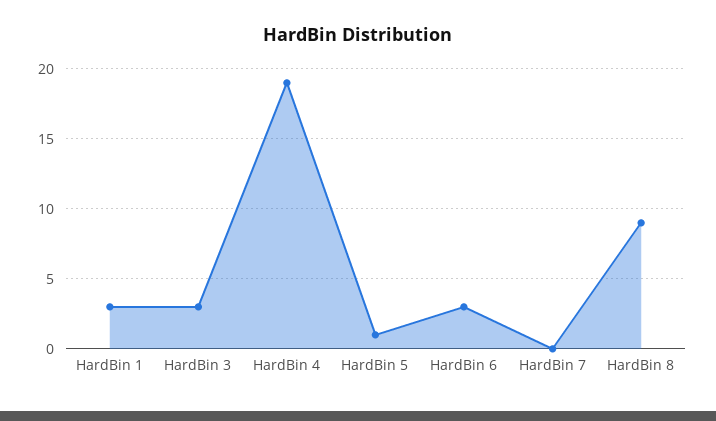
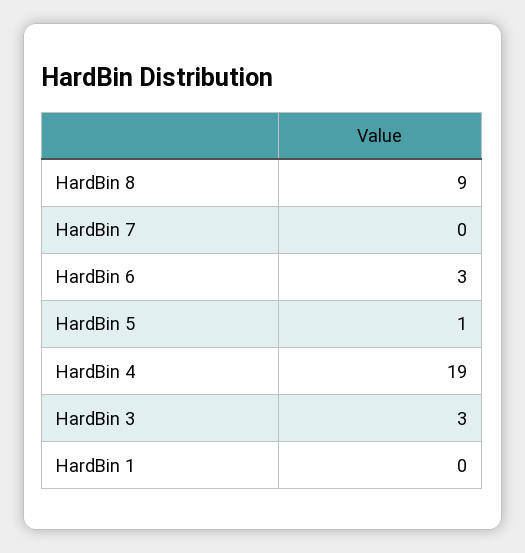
HardBin 1: 3 -> 0

